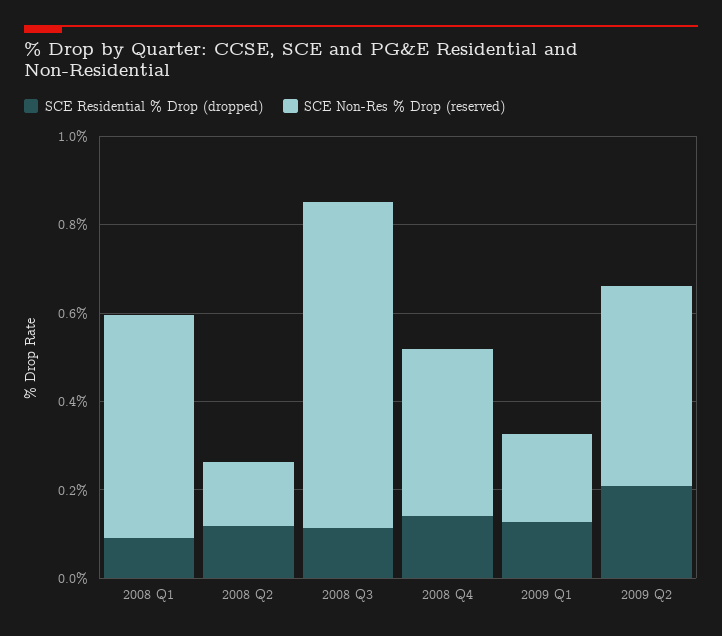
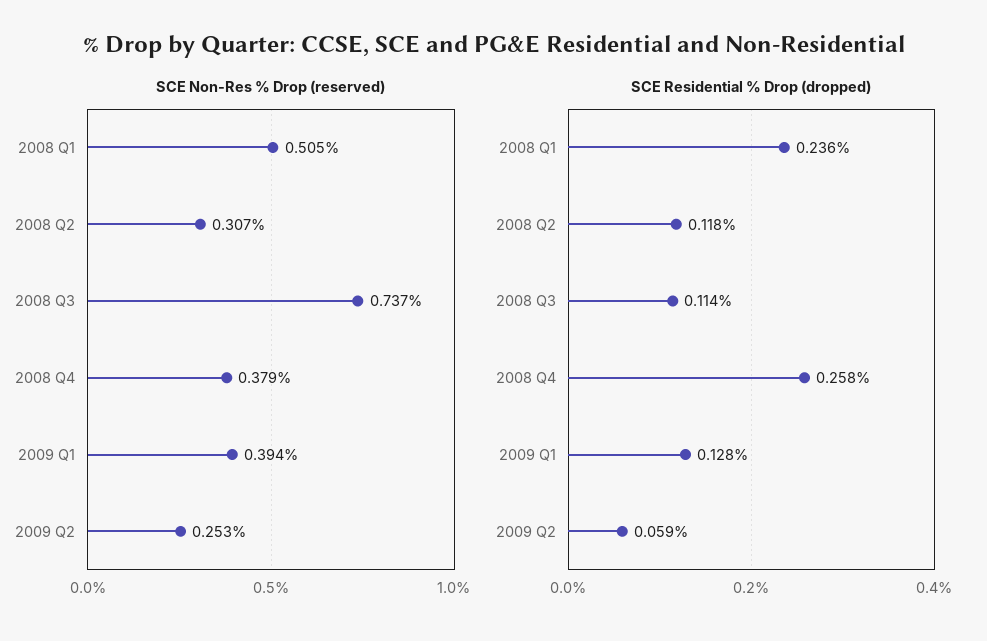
SCE Residential % Drop (dropped), 2008 Q1: 0.1 -> 0.236
SCE Non-Res % Drop (reserved), 2008 Q2: 0.15 -> 0.307
SCE Residential % Drop (dropped), 2008 Q4: 0.15 -> 0.258
SCE Non-Res % Drop (reserved), 2009 Q1: 0.2 -> 0.394
SCE Residential % Drop (dropped), 2009 Q2: 0.2 -> 0.059
SCE Non-Res % Drop (reserved), 2009 Q2: 0.45 -> 0.253

